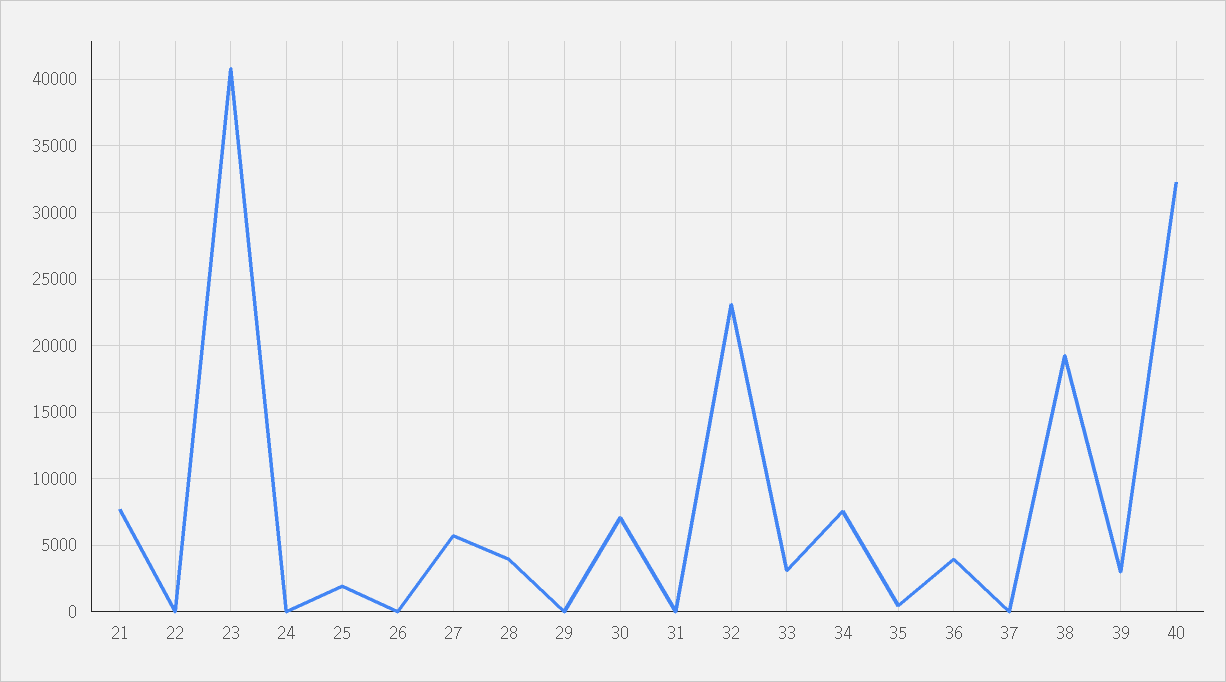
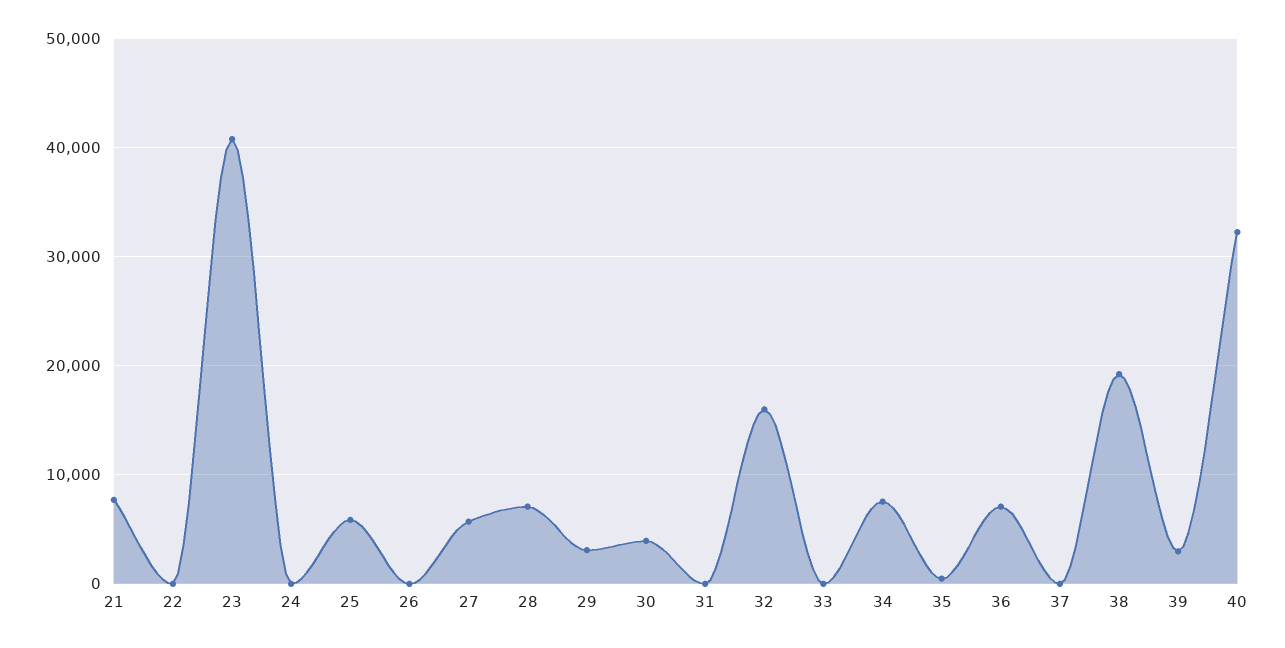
25: 2000 -> 6000
28: 4000 -> 7000
29: 0 -> 3000
30: 7000 -> 4000
32: 23000 -> 16000
33: 3000 -> 0
36: 4000 -> 7000

